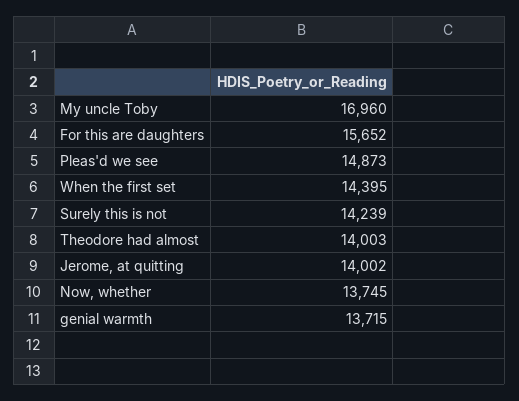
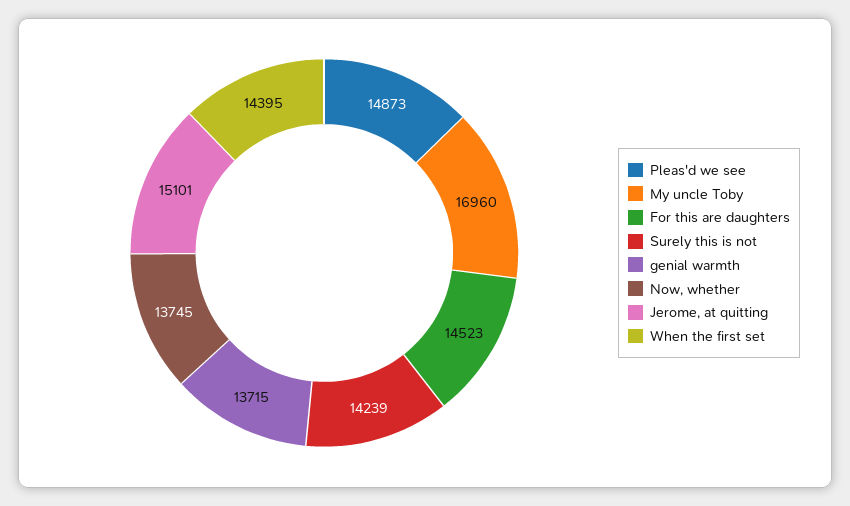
For this are daughters: 15652 -> 14523
Theodore had almost: 14003 -> none
Jerome, at quitting: 14002 -> 15101

